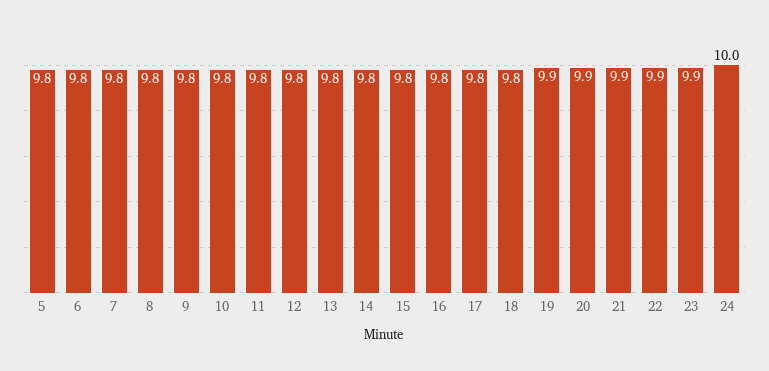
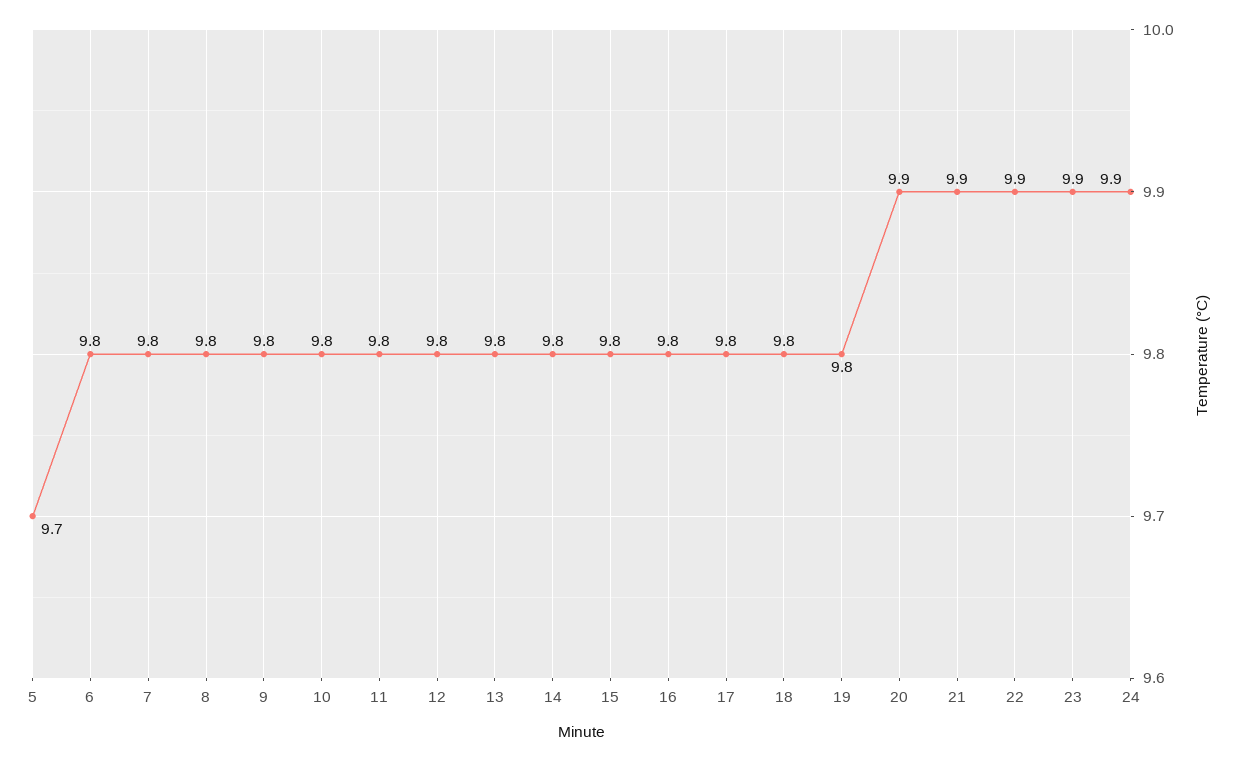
5: 9.8 -> 9.7
19: 9.9 -> 9.8
24: 10 -> 9.9

